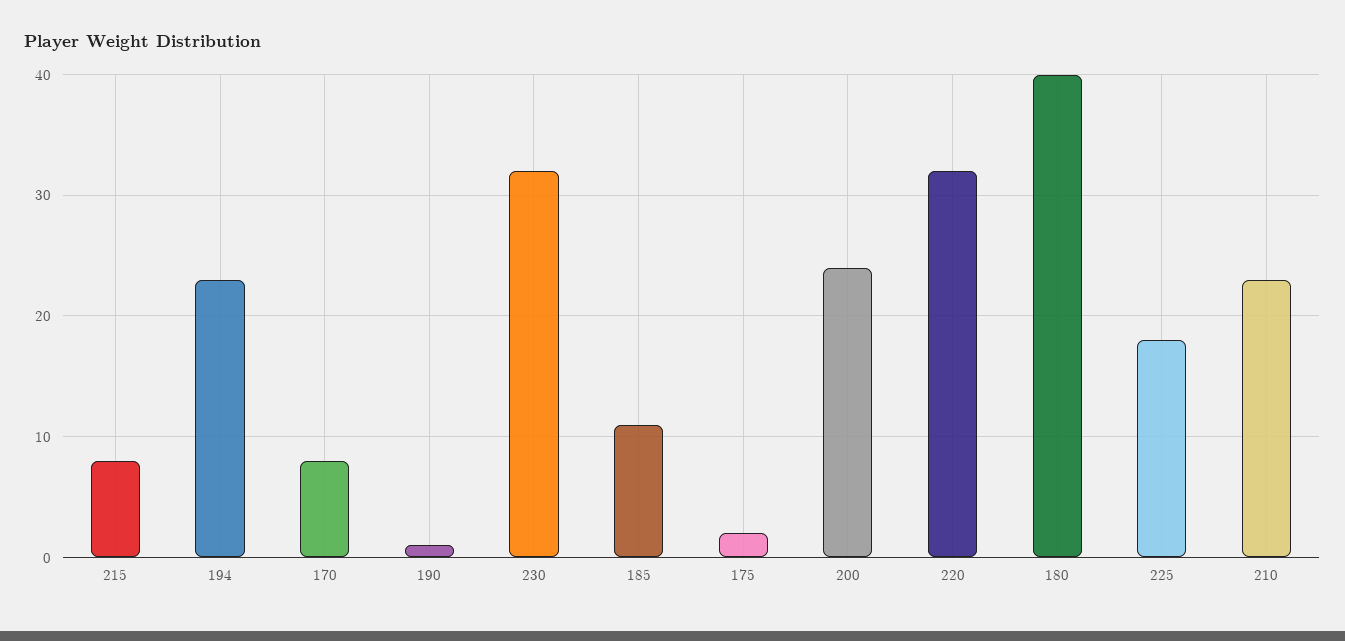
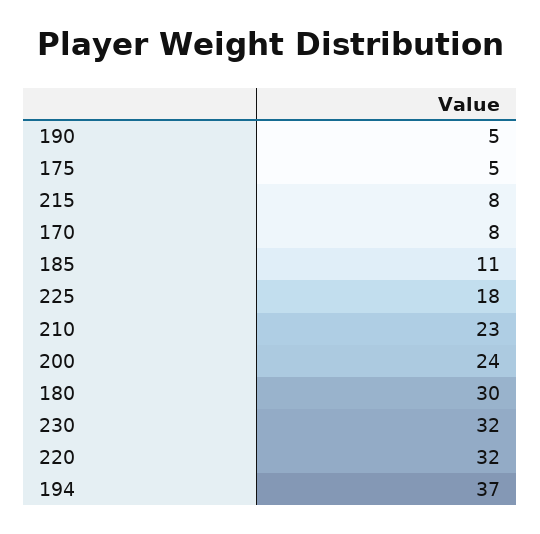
194: 23 -> 37
190: 1 -> 5
175: 2 -> 5
180: 40 -> 30

